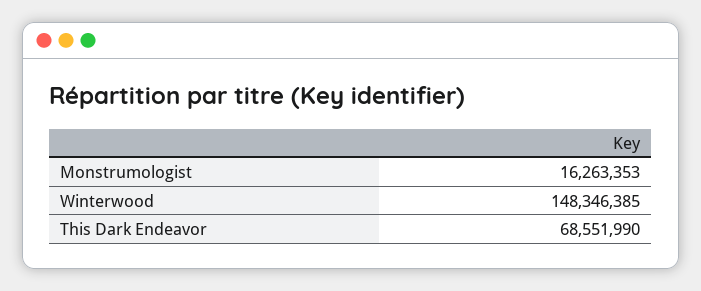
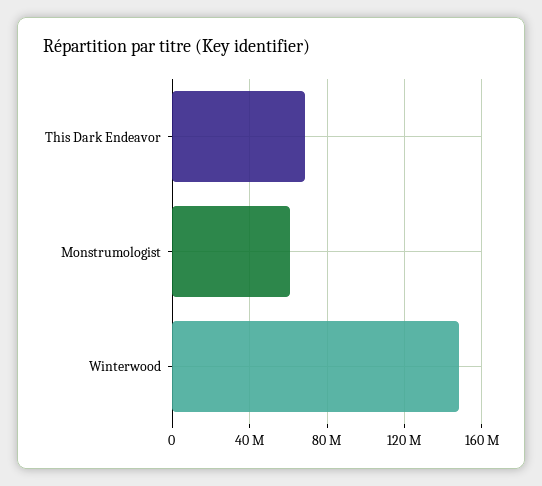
Monstrumologist: 16263353 -> 60000000

